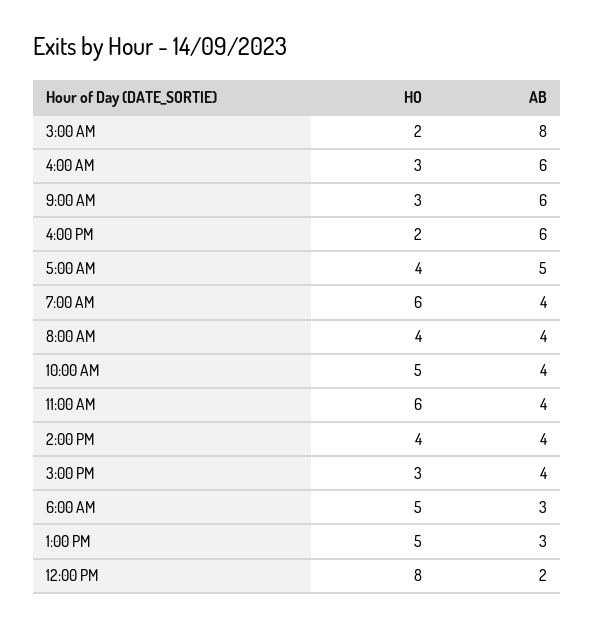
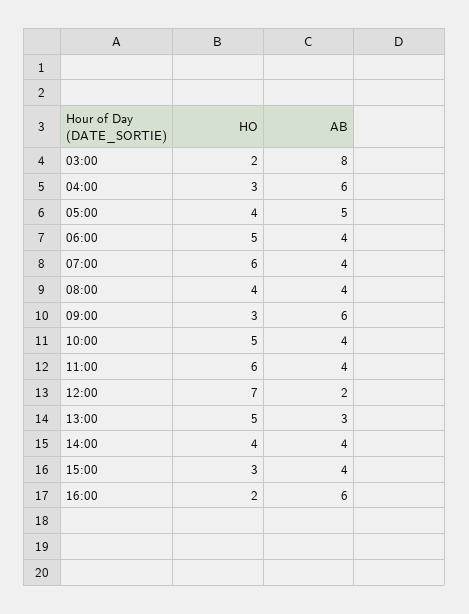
AB, 6:00 AM: 3 -> 4
HO, 12:00 PM: 8 -> 7

